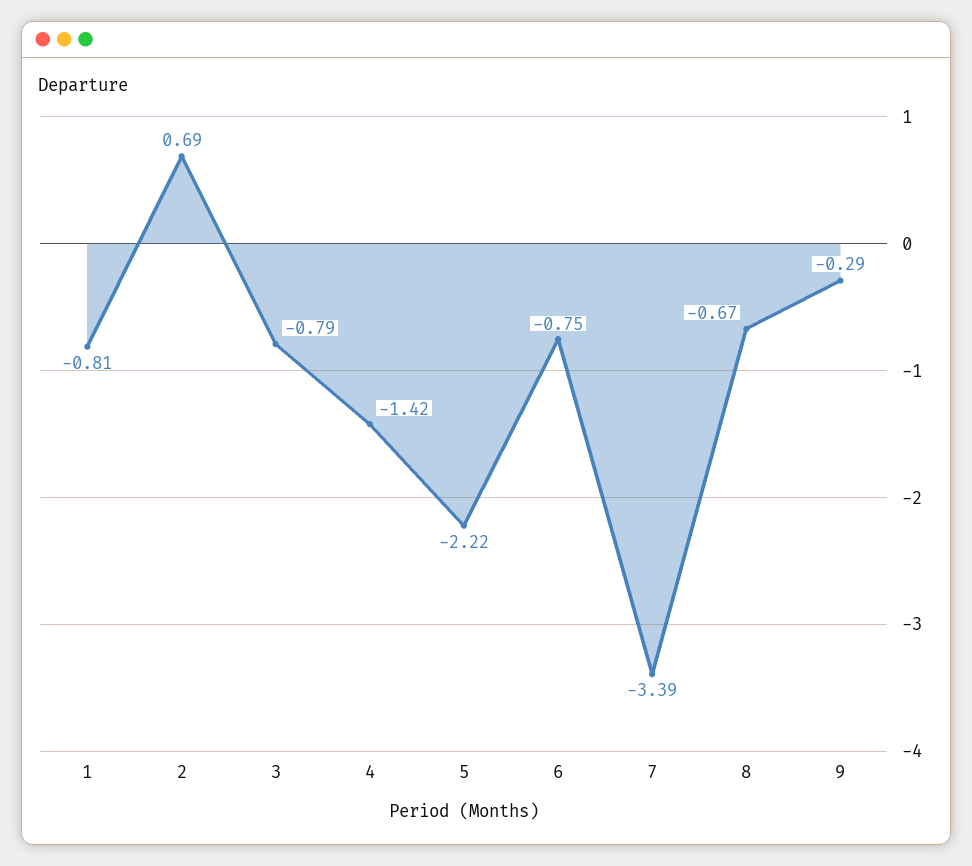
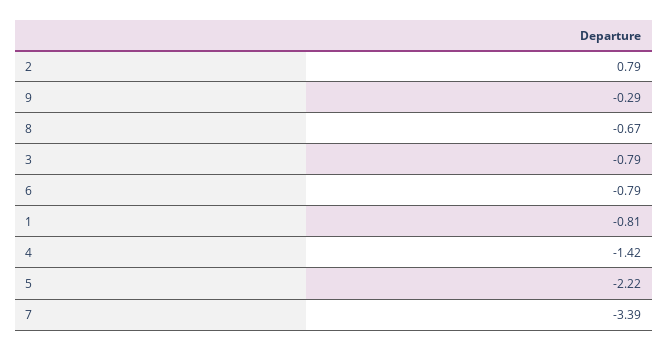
2: 0.69 -> 0.79
6: -0.75 -> -0.79

